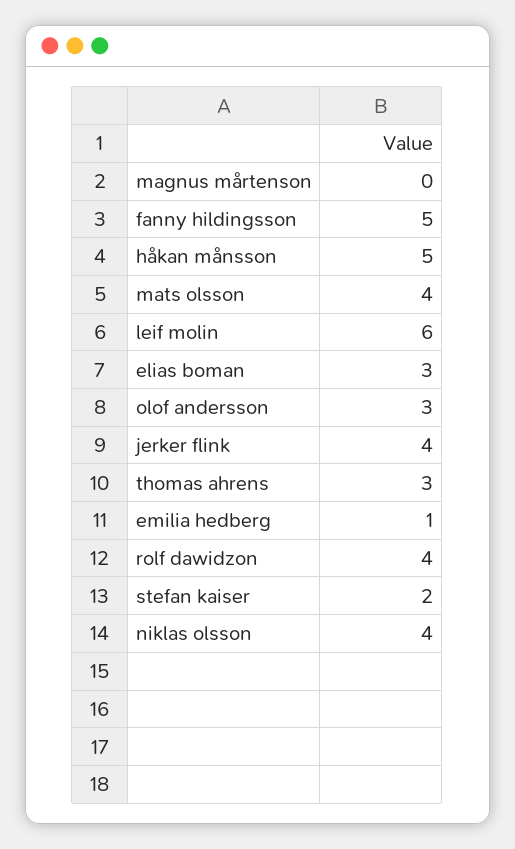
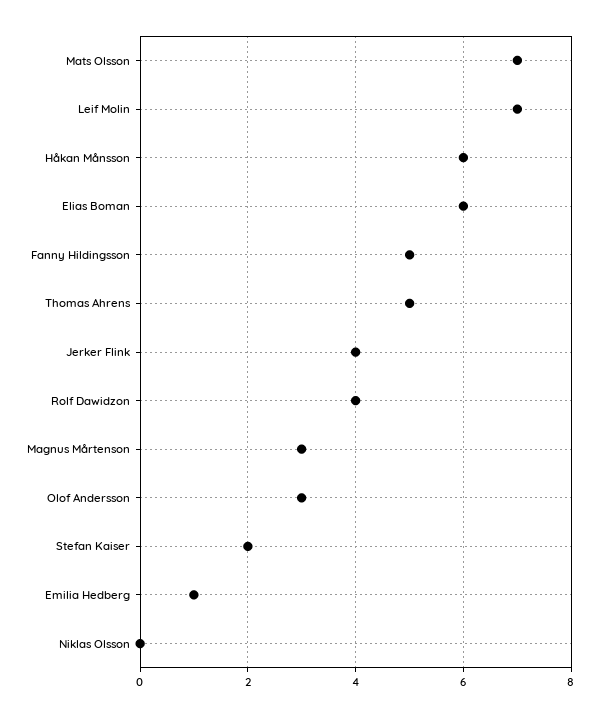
magnus mårtenson: 0 -> 3
håkan månsson: 5 -> 6
mats olsson: 4 -> 7
leif molin: 6 -> 7
elias boman: 3 -> 6
thomas ahrens: 3 -> 5
niklas olsson: 4 -> 0

